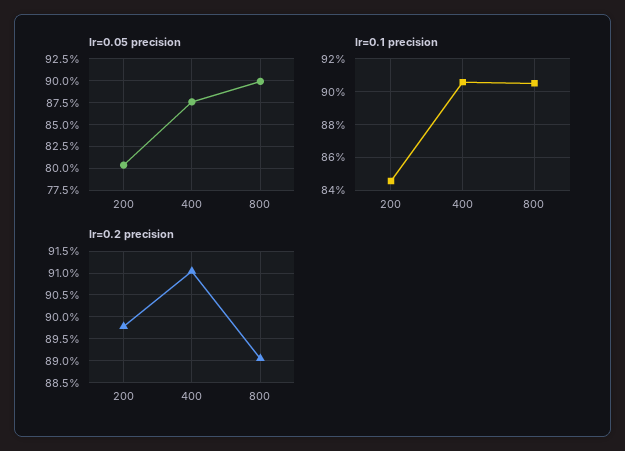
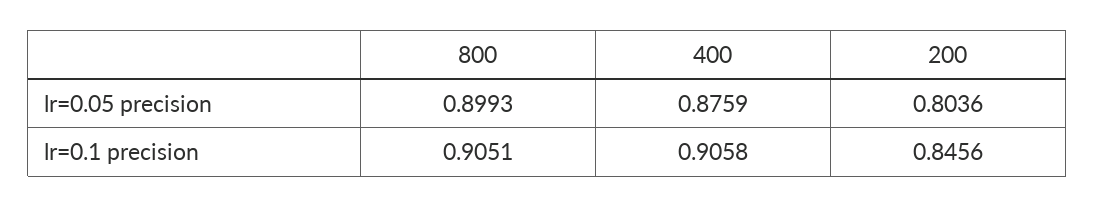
lr=0.2 precision, 200: 0.8975 -> none
lr=0.2 precision, 400: 0.91 -> none
lr=0.2 precision, 800: 0.89 -> none

